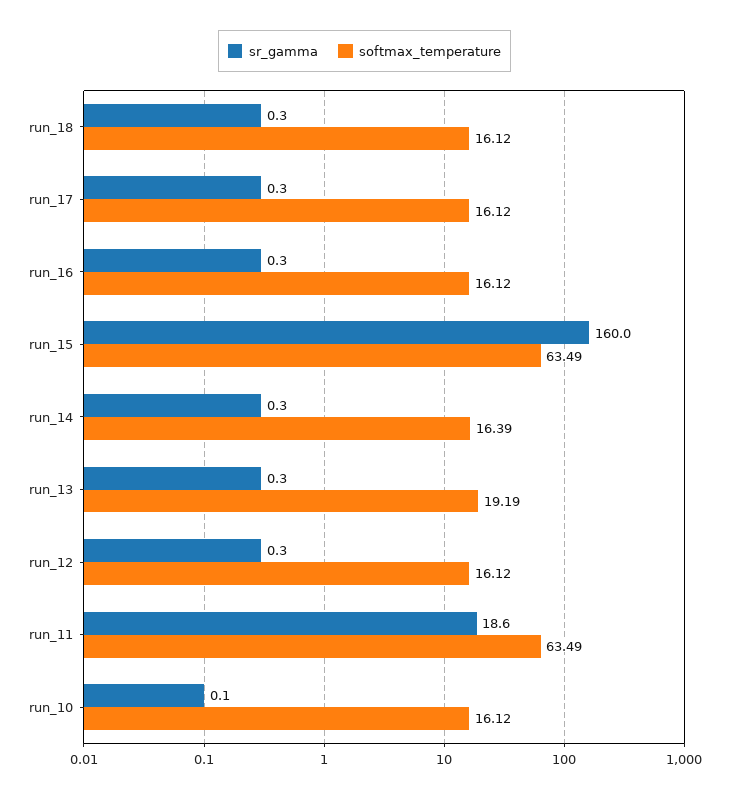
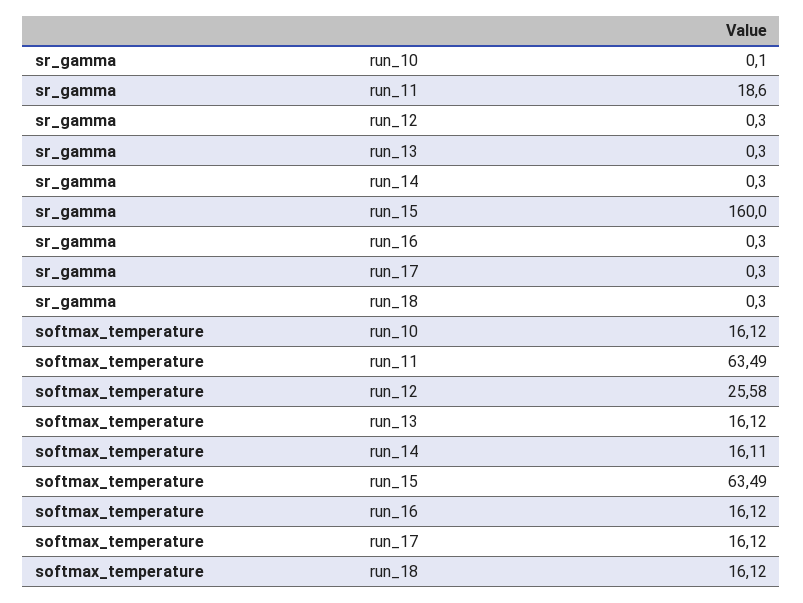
softmax_temperature, run_14: 16.39 -> 16.11
softmax_temperature, run_13: 19.19 -> 16.12
softmax_temperature, run_12: 16.12 -> 25.58

